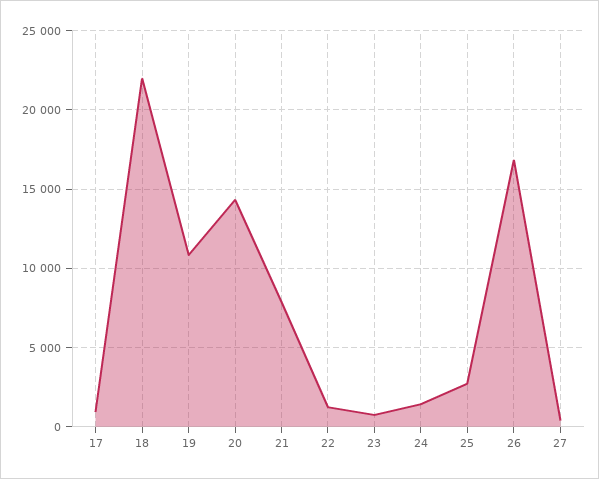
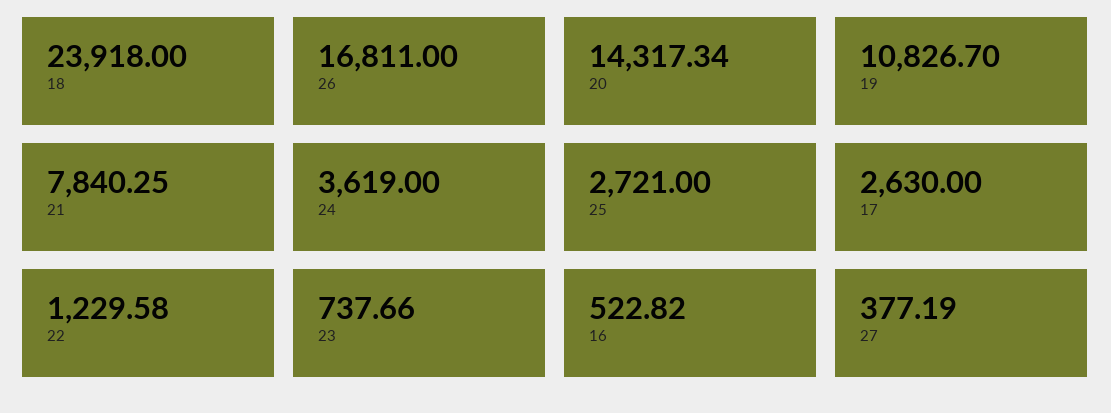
17: 1000 -> 2630
18: 22000 -> 23918
24: 1500 -> 3619
16: none -> 522.82

